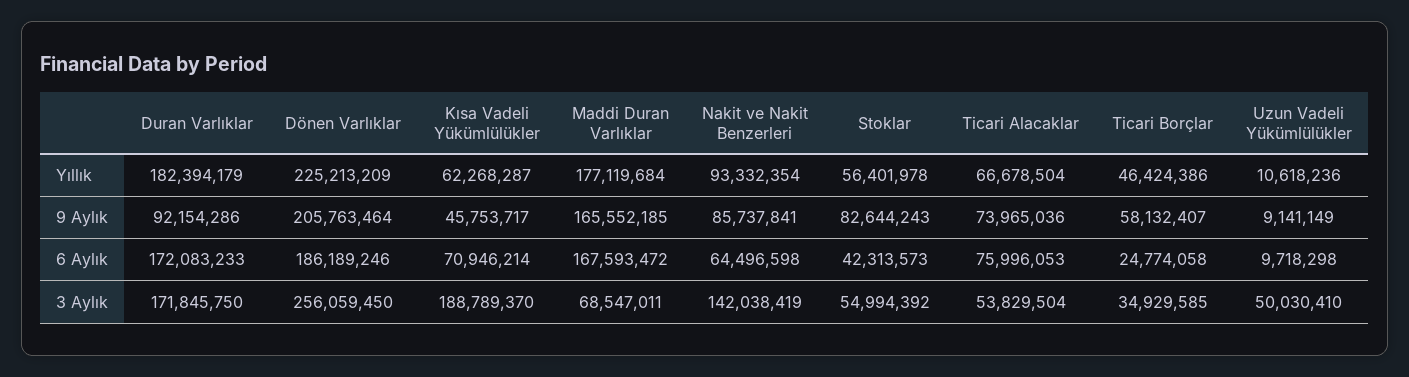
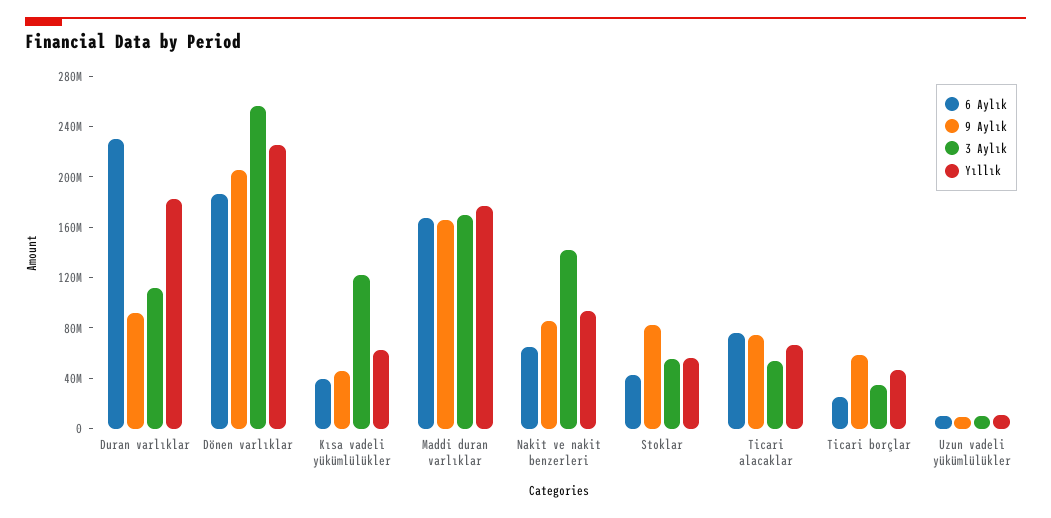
6 Aylık, Duran Varlıklar: 172083233 -> 230000000
6 Aylık, Kısa Vadeli Yükümlülükler: 70946214 -> 40000000
3 Aylık, Duran Varlıklar: 171845750 -> 110000000
3 Aylık, Kısa Vadeli Yükümlülükler: 188789370 -> 120000000
3 Aylık, Maddi Duran Varlıklar: 68547011 -> 170000000
3 Aylık, Uzun Vadeli Yükümlülükler: 50030410 -> 10000000

